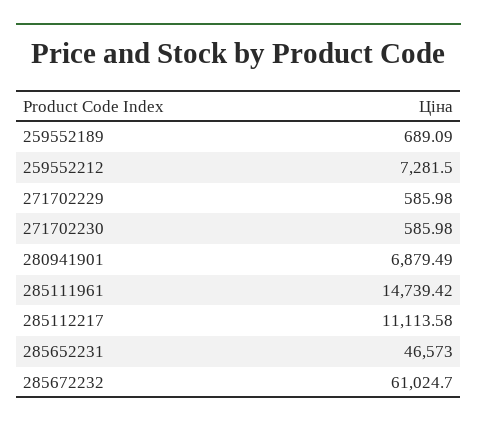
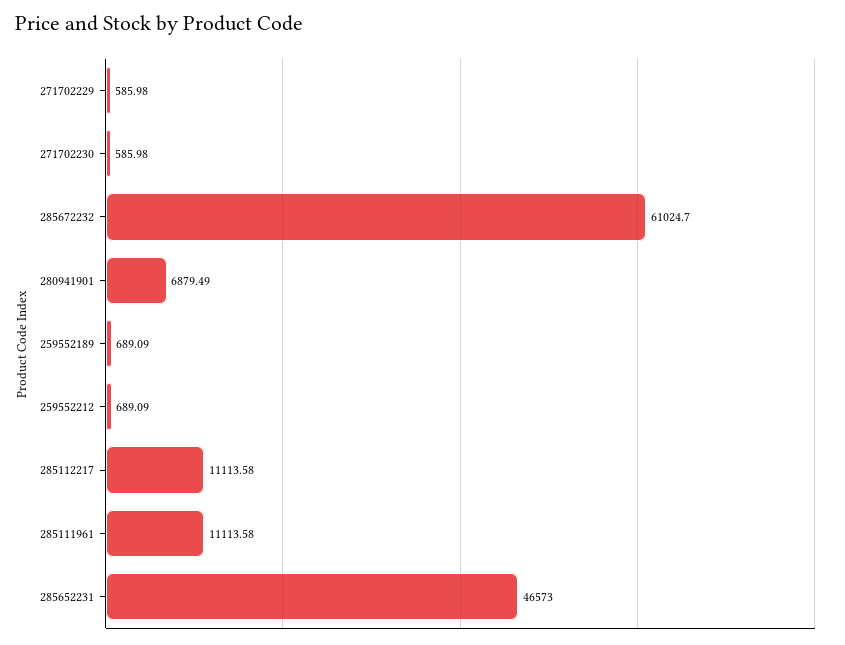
259552212: 7281.5 -> 689.09
285111961: 14739.42 -> 11113.58

